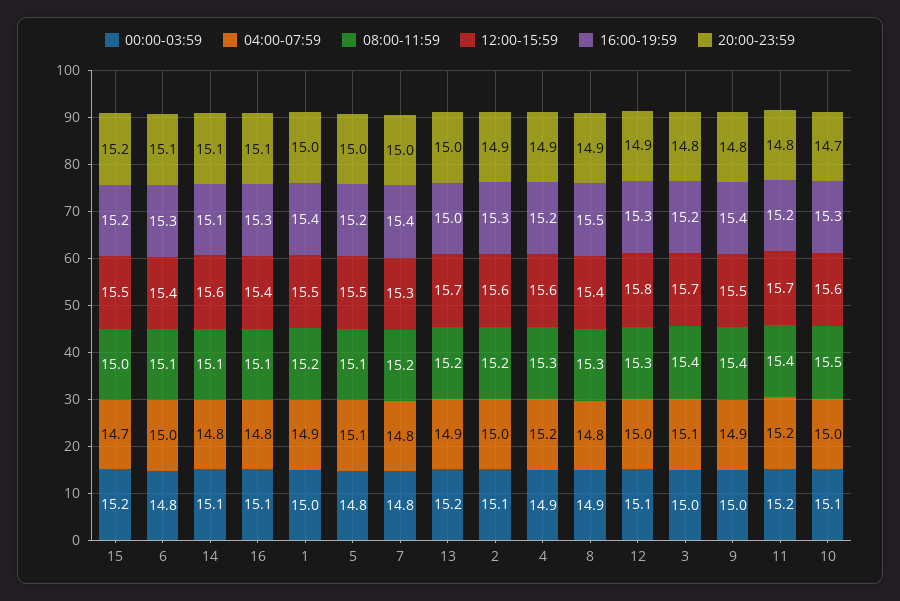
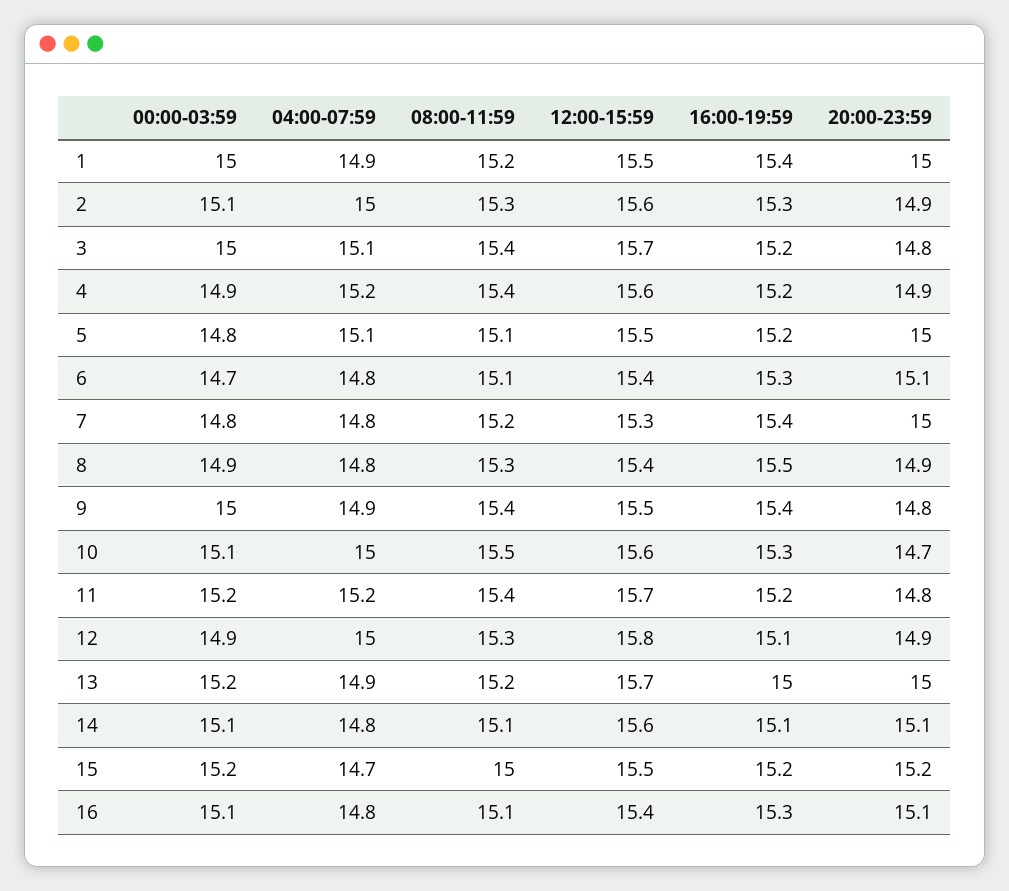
00:00-03:59, 6: 14.8 -> 14.7
04:00-07:59, 6: 15 -> 14.8
08:00-11:59, 2: 15.2 -> 15.3
08:00-11:59, 4: 15.3 -> 15.4
00:00-03:59, 12: 15.1 -> 14.9
16:00-19:59, 12: 15.3 -> 15.1

